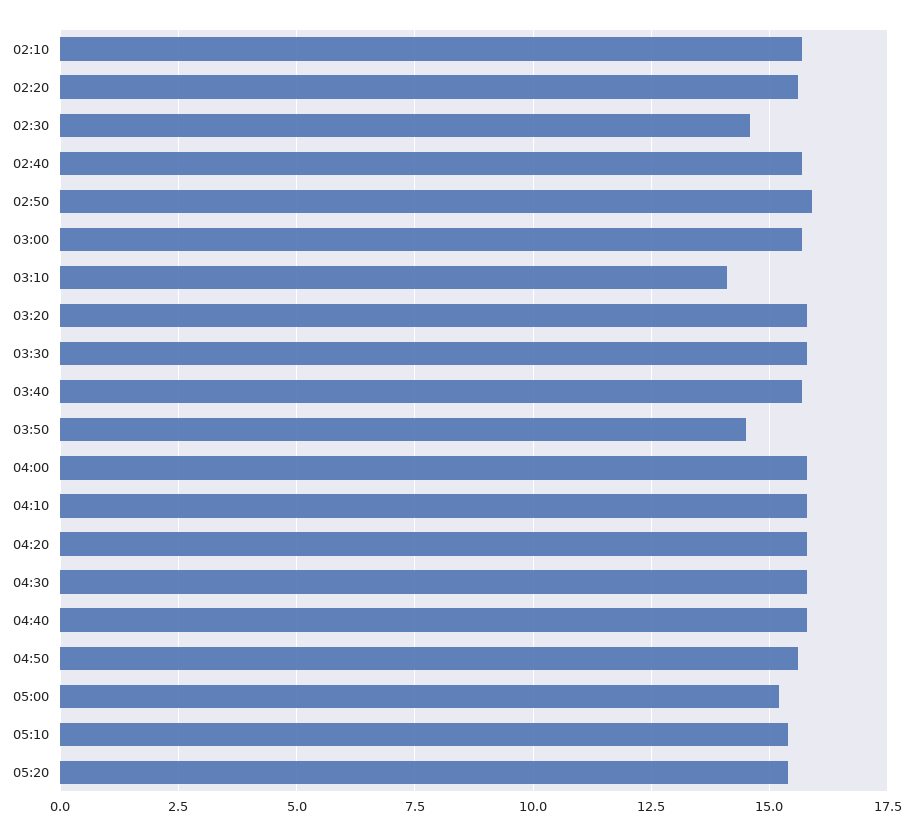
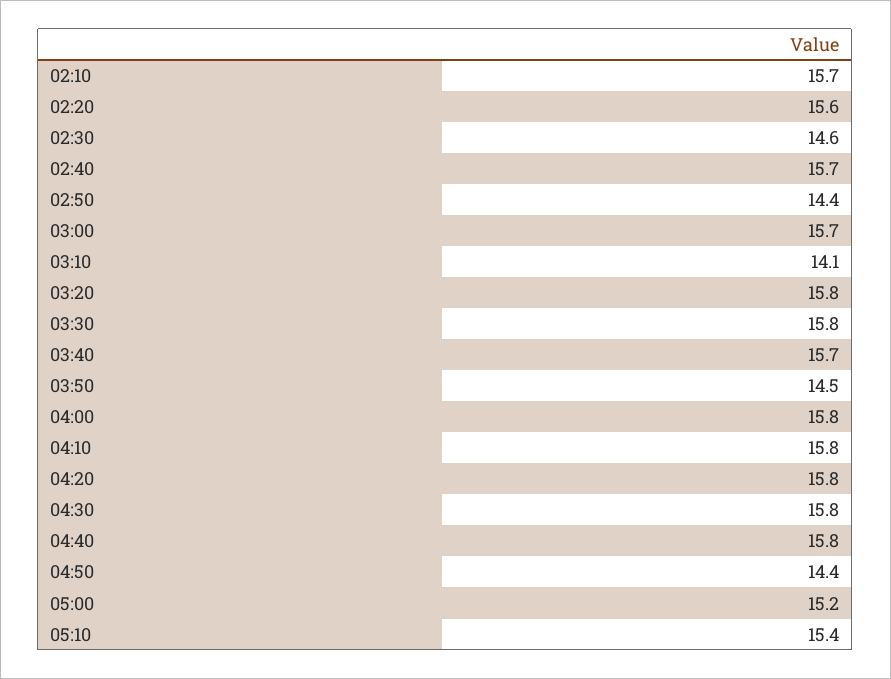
02:50: 16 -> 14.4
04:50: 15.5 -> 14.4
05:20: 15.5 -> none

